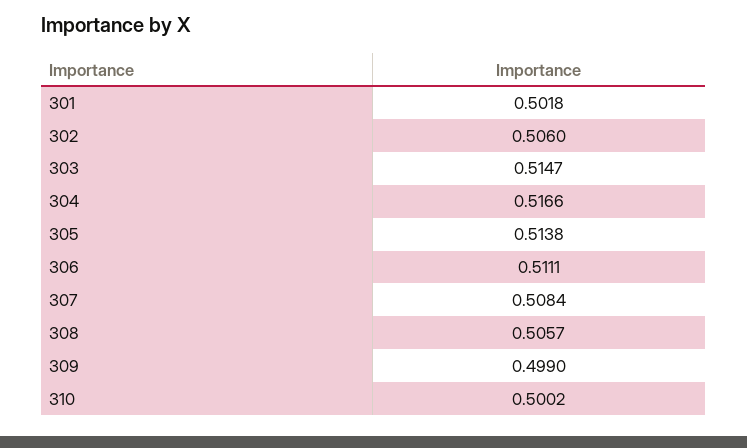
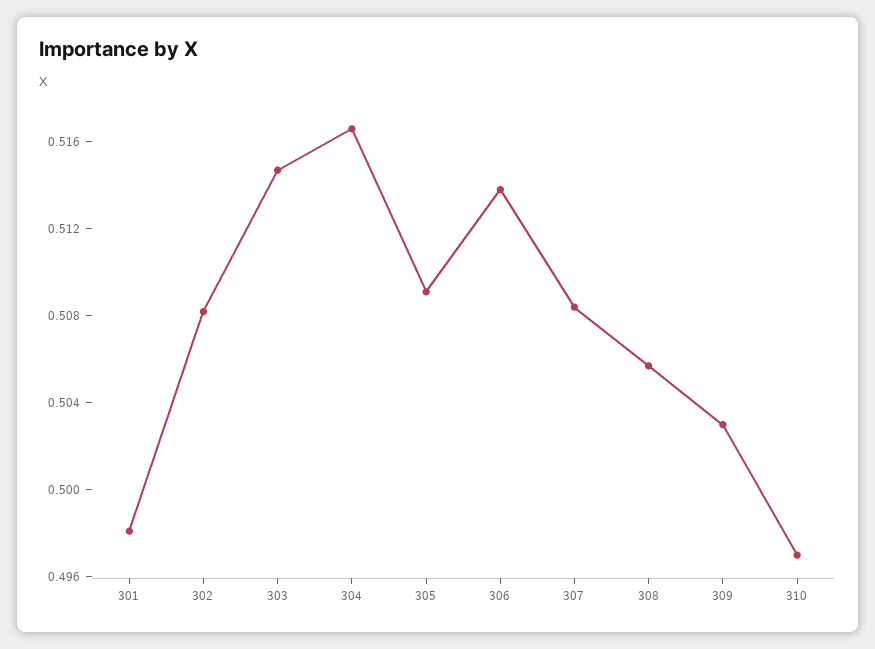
301: 0.5018 -> 0.498
302: 0.506 -> 0.508
305: 0.5138 -> 0.509
306: 0.5111 -> 0.514
309: 0.499 -> 0.503
310: 0.5002 -> 0.497

